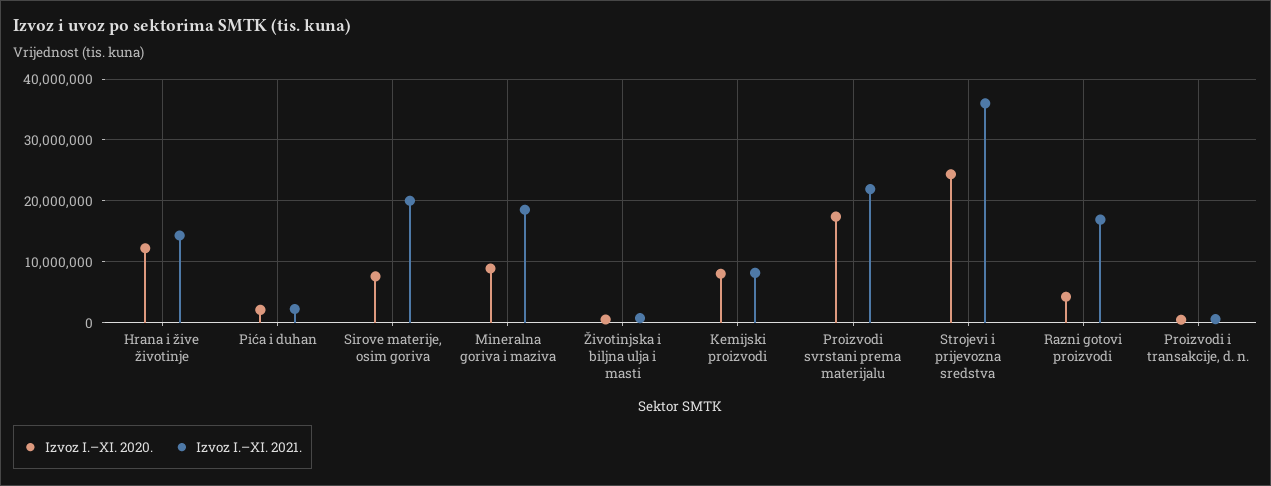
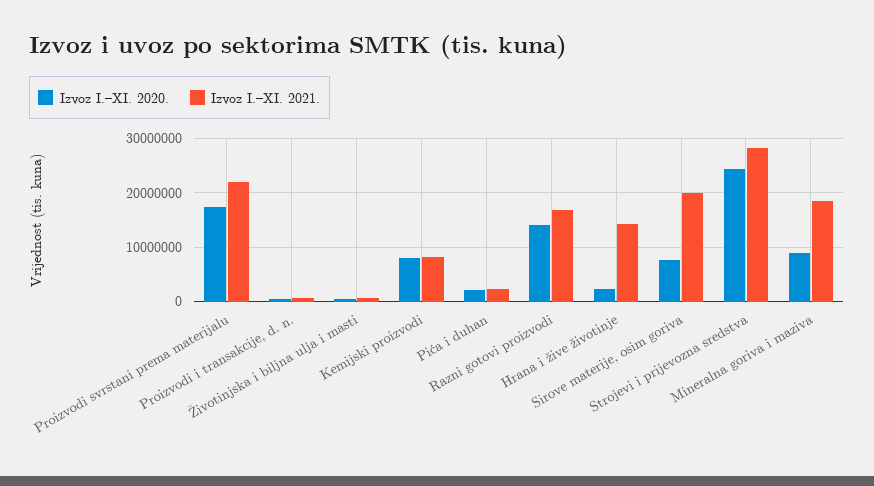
Izvoz I.–XI. 2020., Hrana i žive životinje: 12000000 -> 2000000
Izvoz I.–XI. 2021., Strojevi i prijevozna sredstva: 36000000 -> 28000000
Izvoz I.–XI. 2020., Razni gotovi proizvodi: 4000000 -> 14000000

